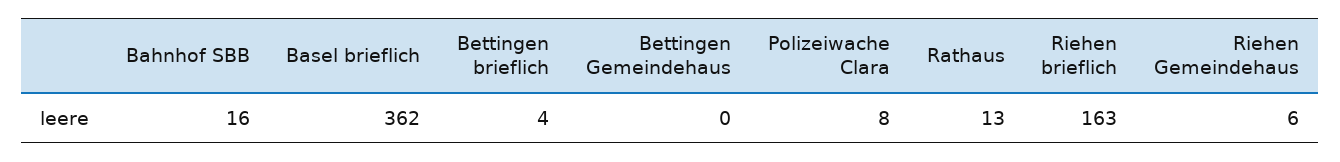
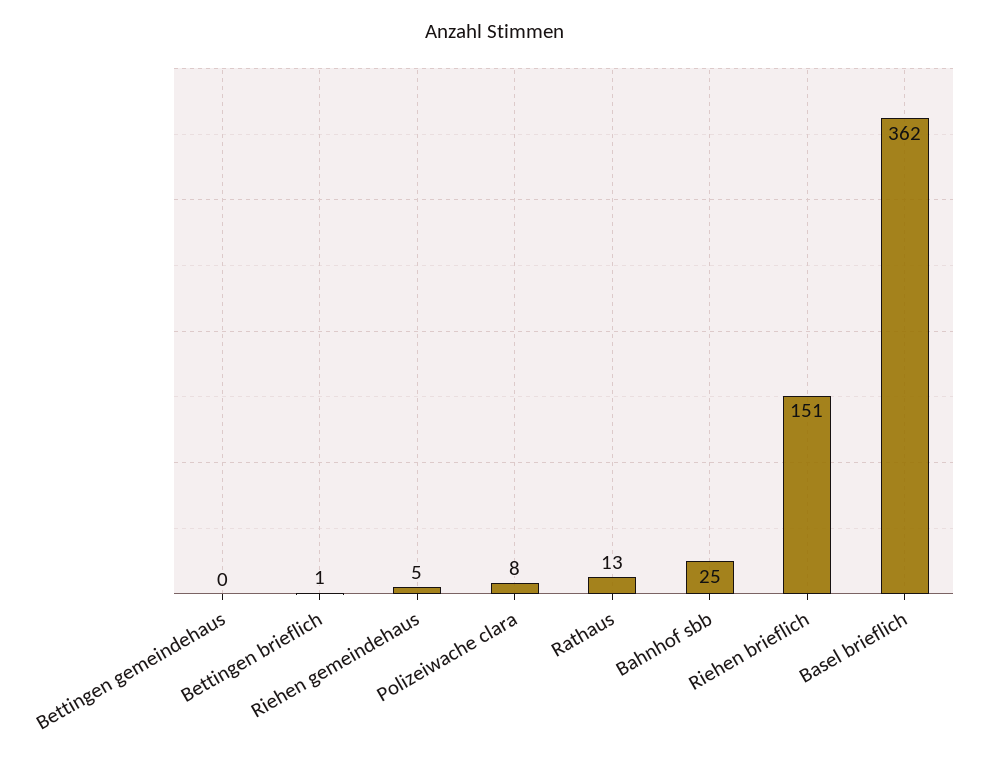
Bahnhof SBB: 16 -> 25
Bettingen brieflich: 4 -> 1
Riehen brieflich: 163 -> 151
Riehen Gemeindehaus: 6 -> 5

